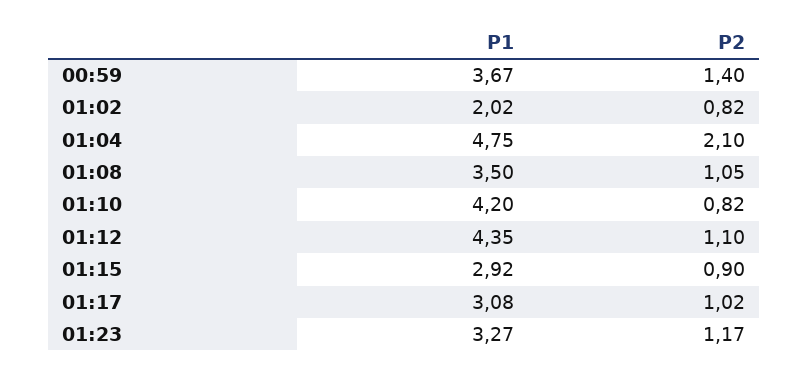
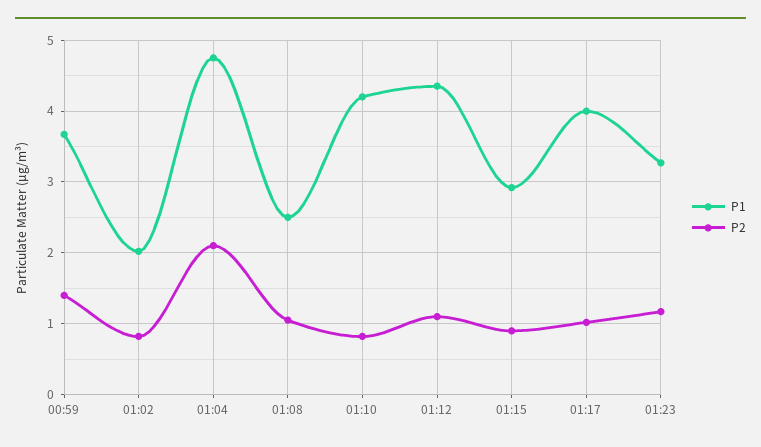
P1, 01:08: 3.5 -> 2.5
P1, 01:17: 3.08 -> 4

